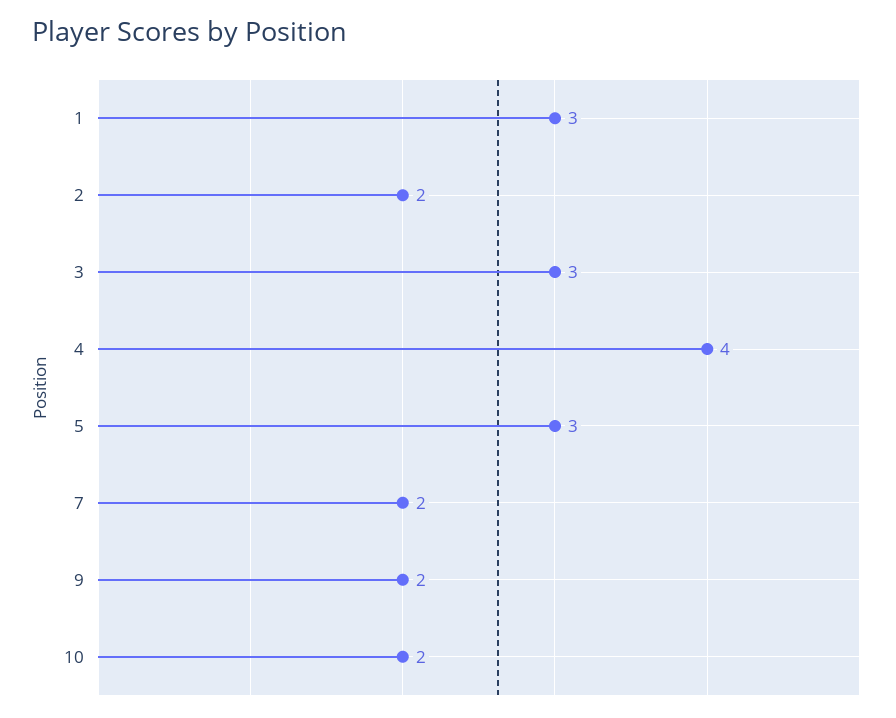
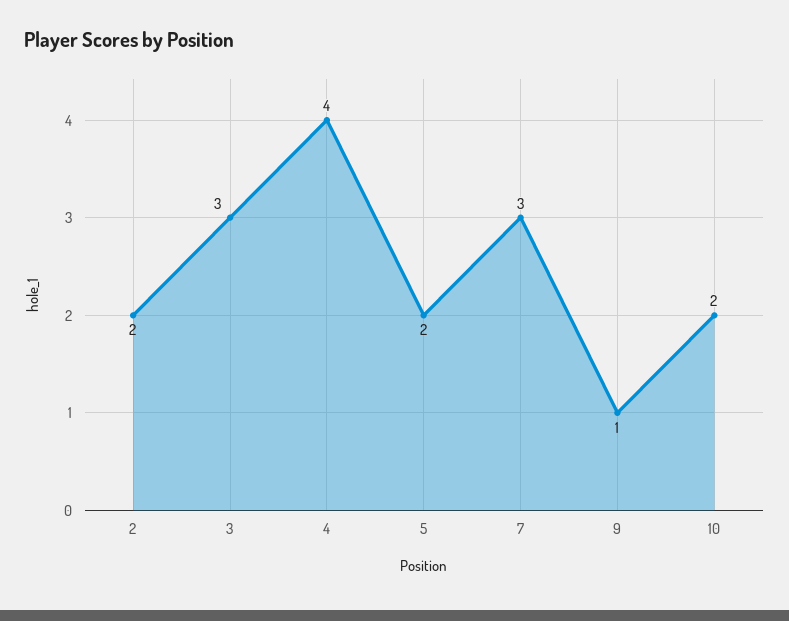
1: 3 -> none
5: 3 -> 2
7: 2 -> 3
9: 2 -> 1

